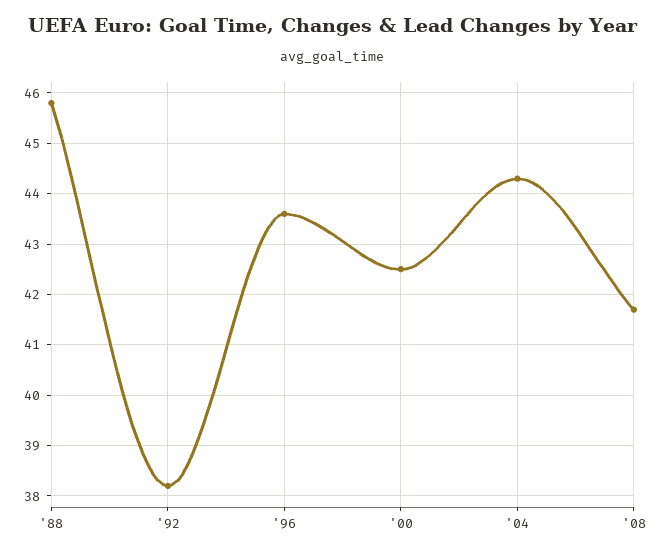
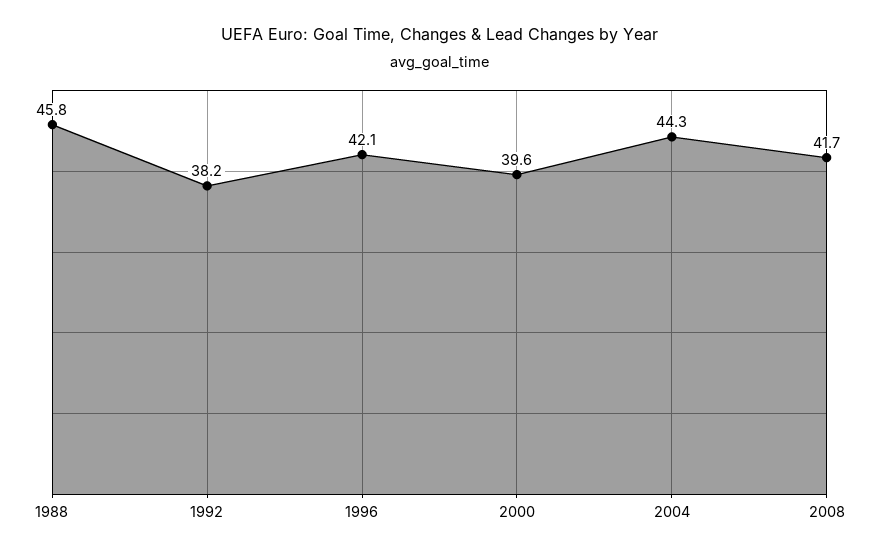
'96: 43.5 -> 42.1
'00: 42.5 -> 39.6

